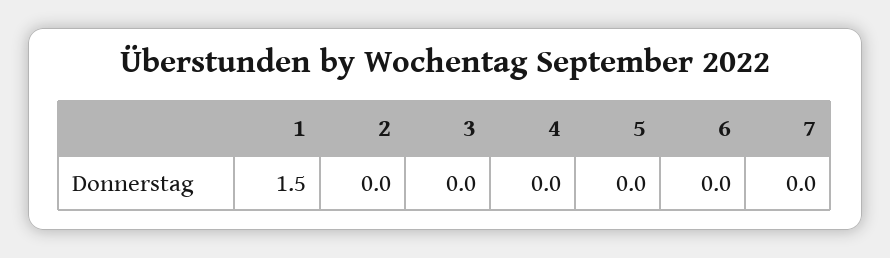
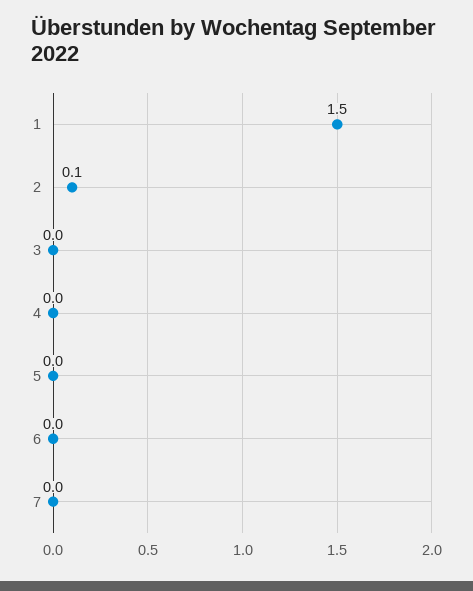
2: 0 -> 0.1

